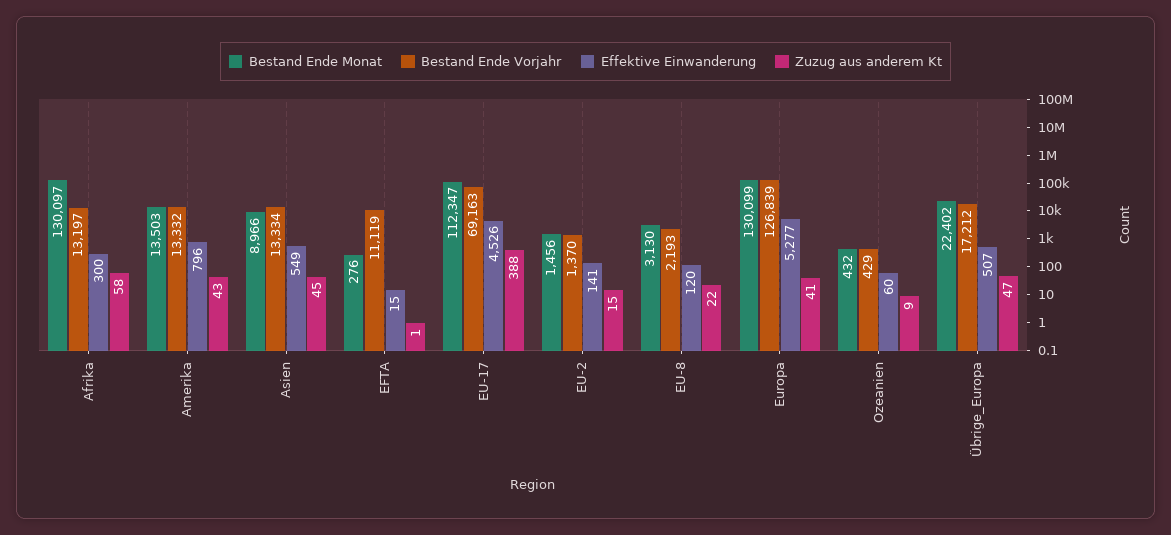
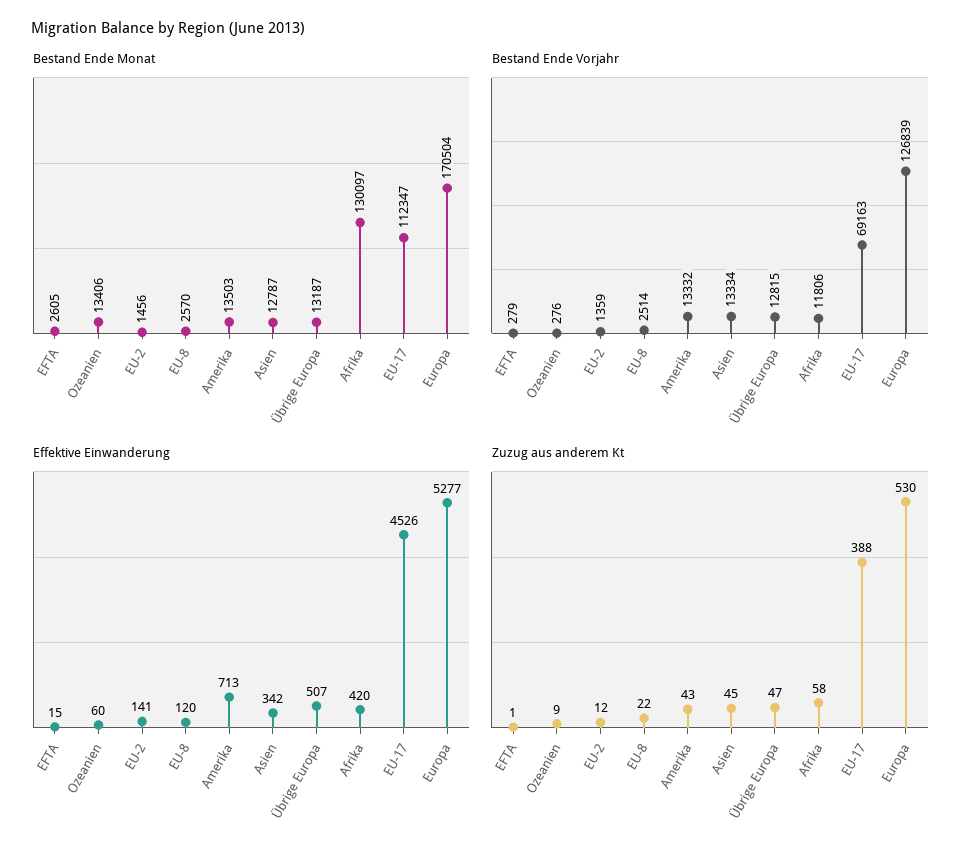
Bestand Ende Vorjahr, Afrika: 13197 -> 11806
Effektive Einwanderung, Afrika: 300 -> 420
Effektive Einwanderung, Amerika: 796 -> 713
Bestand Ende Monat, Asien: 8966 -> 12787
Effektive Einwanderung, Asien: 549 -> 342
Bestand Ende Monat, EFTA: 276 -> 2605
Bestand Ende Vorjahr, EFTA: 11119 -> 279
Bestand Ende Vorjahr, EU-2: 1370 -> 1359
Zuzug aus anderem Kt, EU-2: 15 -> 12
Bestand Ende Monat, EU-8: 3130 -> 2570
Bestand Ende Vorjahr, EU-8: 2193 -> 2514
Bestand Ende Monat, Europa: 130099 -> 170504
Zuzug aus anderem Kt, Europa: 41 -> 530
Bestand Ende Monat, Ozeanien: 432 -> 13406
Bestand Ende Vorjahr, Ozeanien: 429 -> 276
Bestand Ende Monat, Übrige_Europa: 22402 -> 13187
Bestand Ende Vorjahr, Übrige_Europa: 17212 -> 12815

